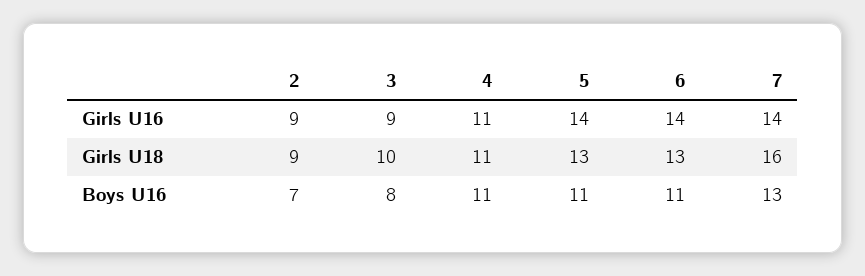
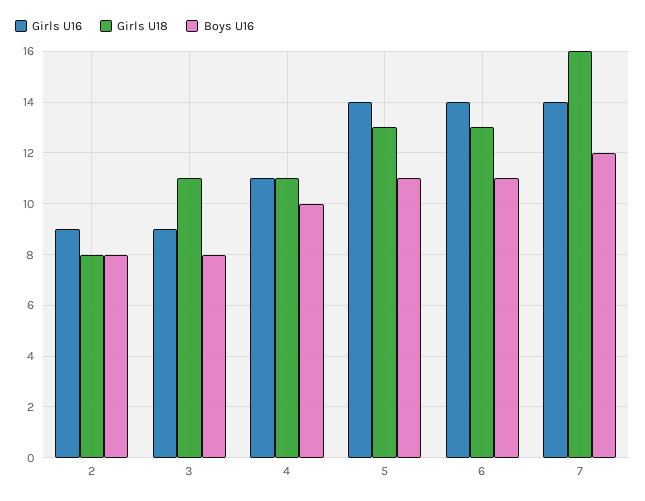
Girls U18, 2: 9 -> 8
Girls U18, 3: 10 -> 11
Boys U16, 2: 7 -> 8
Boys U16, 4: 11 -> 10
Boys U16, 7: 13 -> 12

